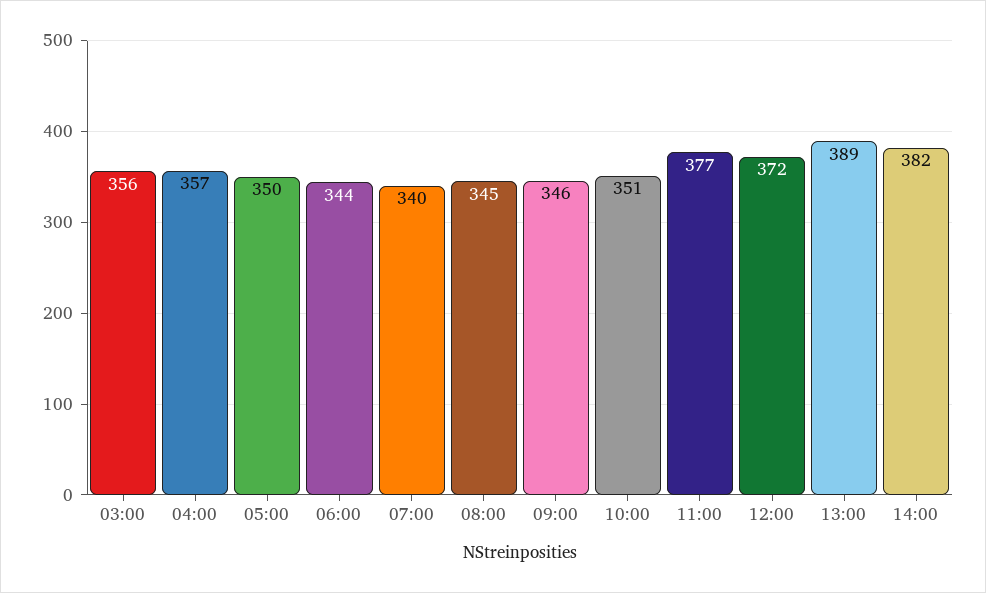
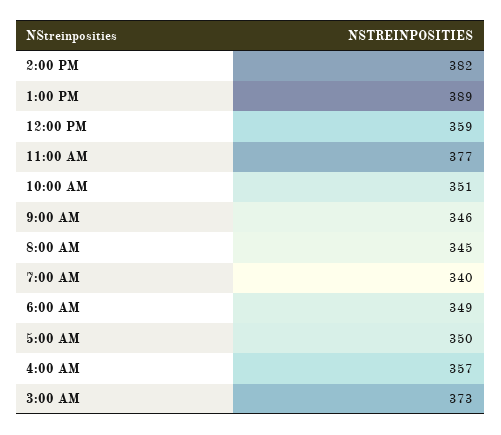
03:00: 356 -> 373
06:00: 344 -> 349
12:00: 372 -> 359

